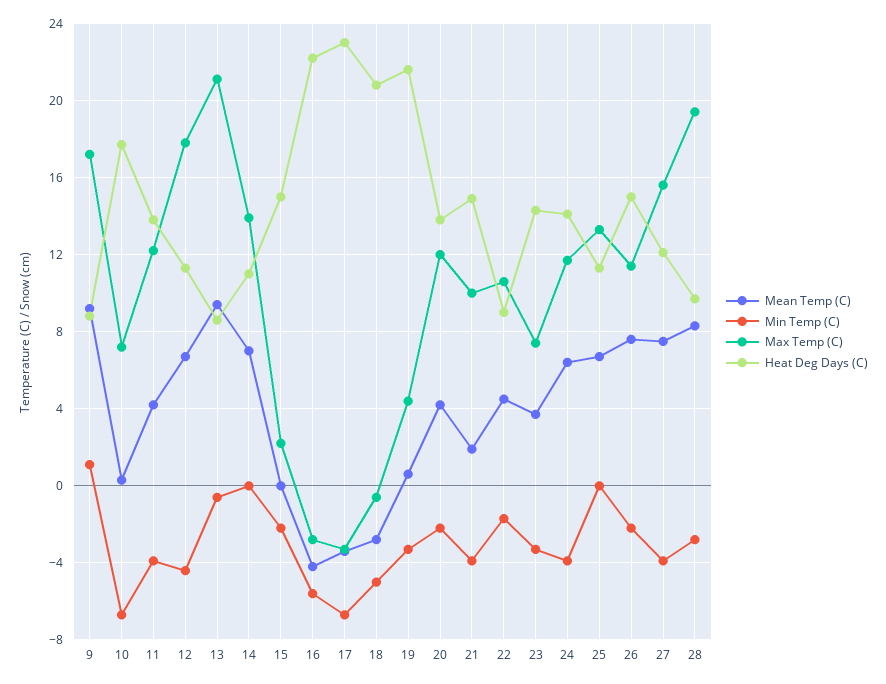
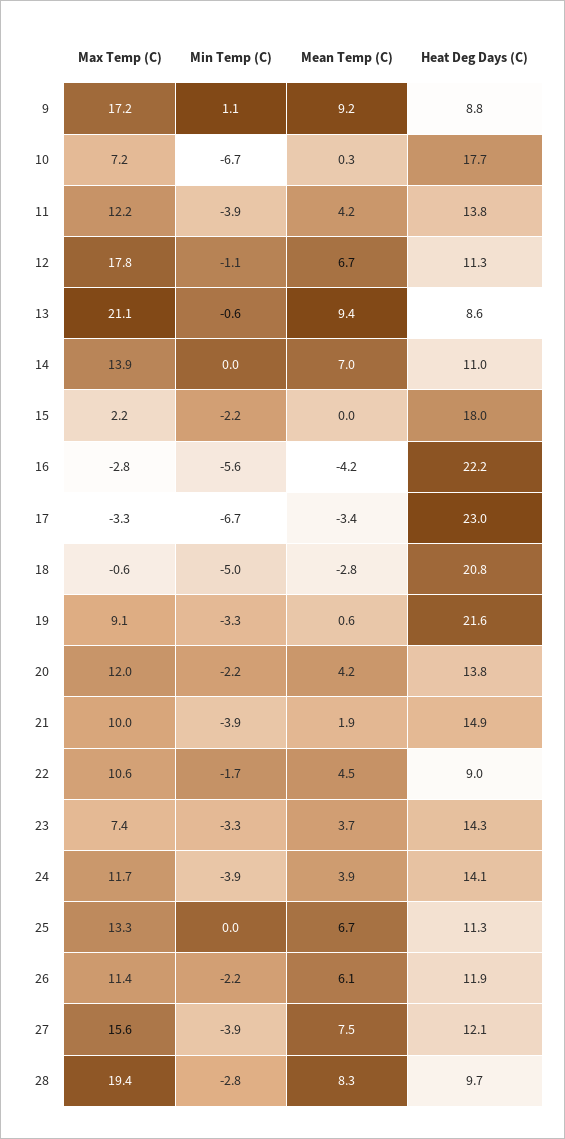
Min Temp (C), 12: -4.5 -> -1.1
Heat Deg Days (C), 15: 15 -> 18
Max Temp (C), 19: 4.5 -> 9.1
Mean Temp (C), 24: 6.5 -> 3.9
Mean Temp (C), 26: 7.5 -> 6.1
Heat Deg Days (C), 26: 15 -> 11.9

